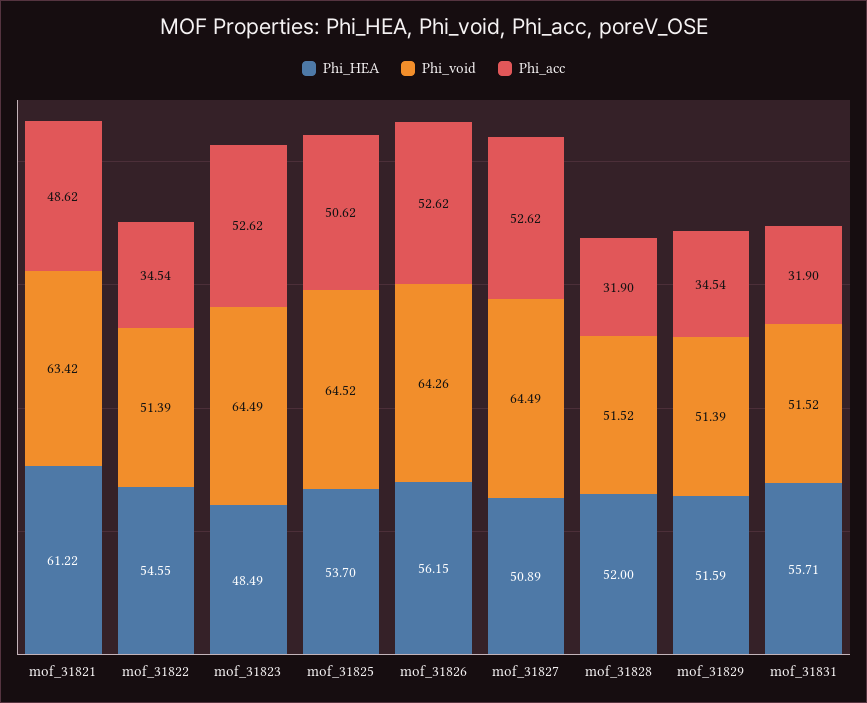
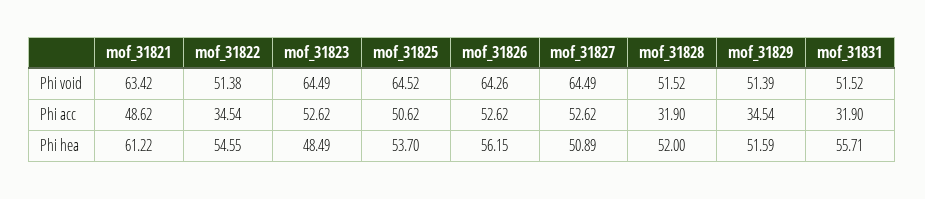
Phi_void, mof_31822: 51.39 -> 51.38

